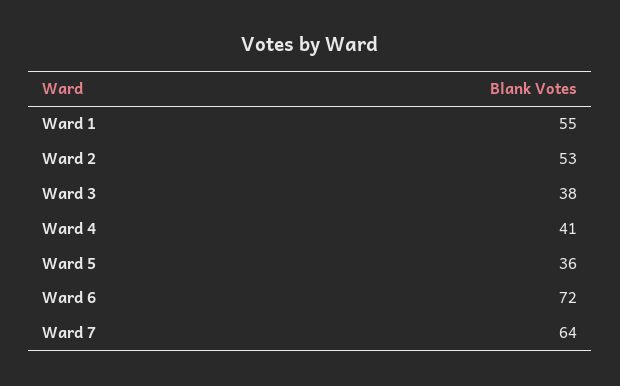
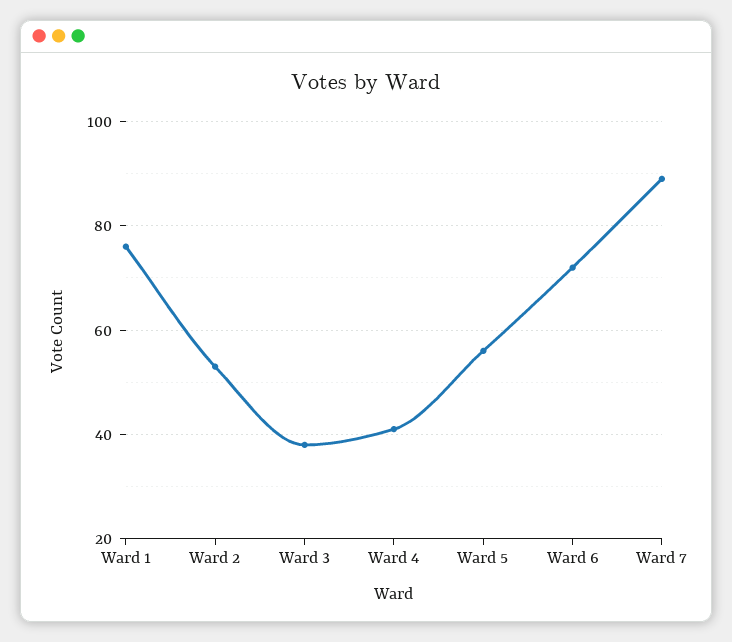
Ward 1: 55 -> 75
Ward 5: 36 -> 55
Ward 7: 64 -> 90

